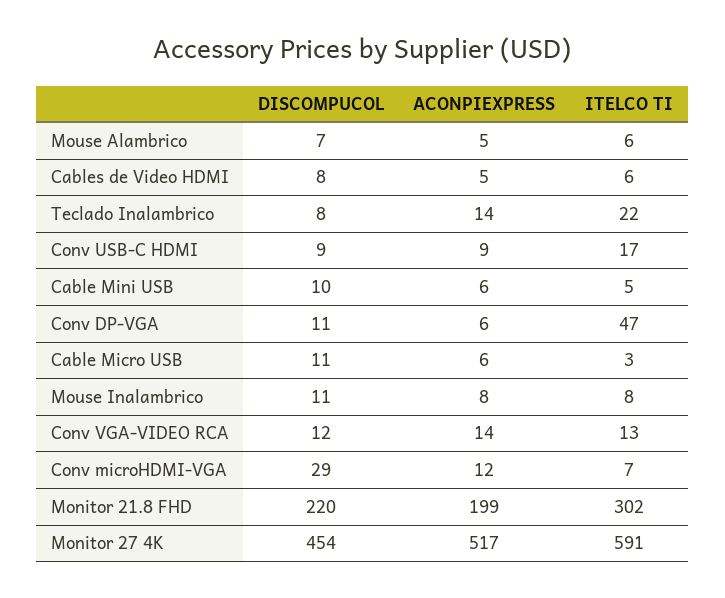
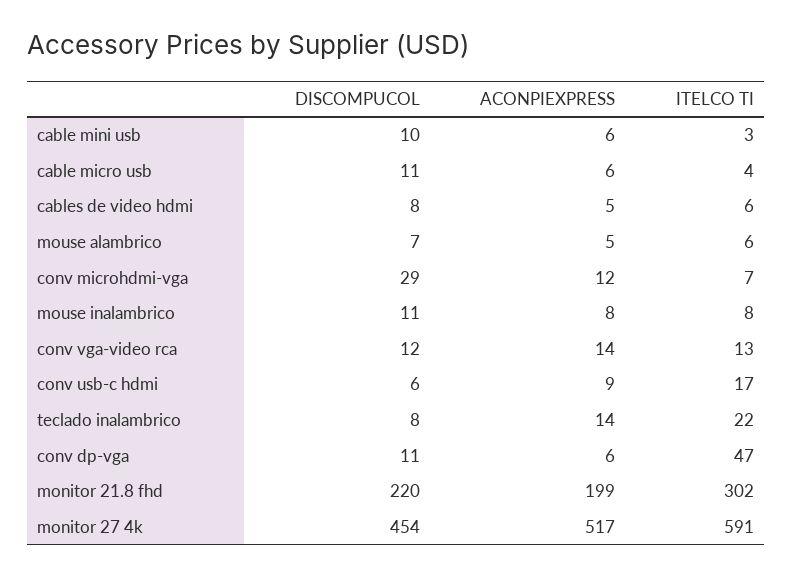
DISCOMPUCOL, Conv USB-C HDMI: 9 -> 6
ITELCO TI, Cable Mini USB: 5 -> 3
ITELCO TI, Cable Micro USB: 3 -> 4

